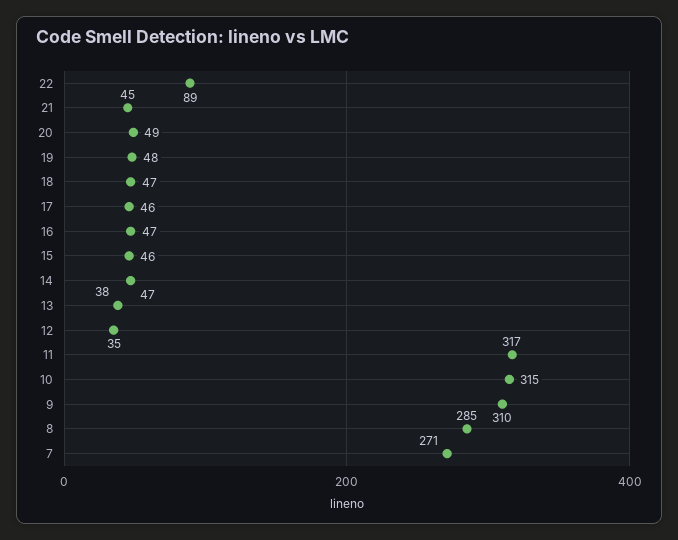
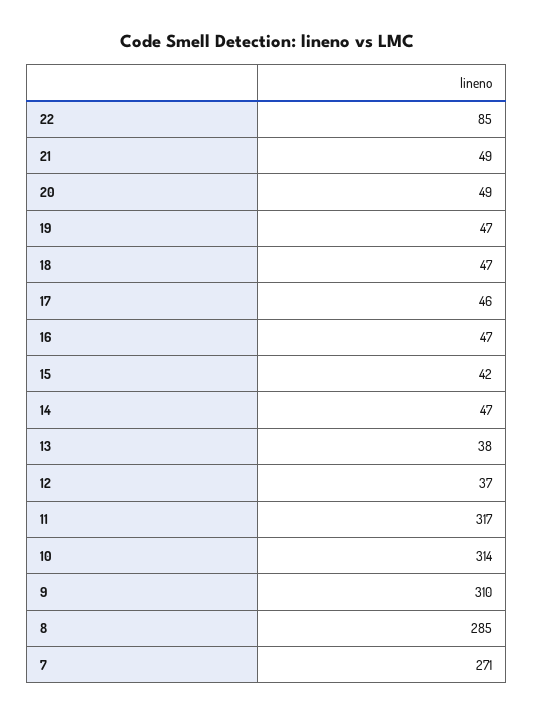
22: 89 -> 85
21: 45 -> 49
19: 48 -> 47
15: 46 -> 42
12: 35 -> 37
10: 315 -> 314

